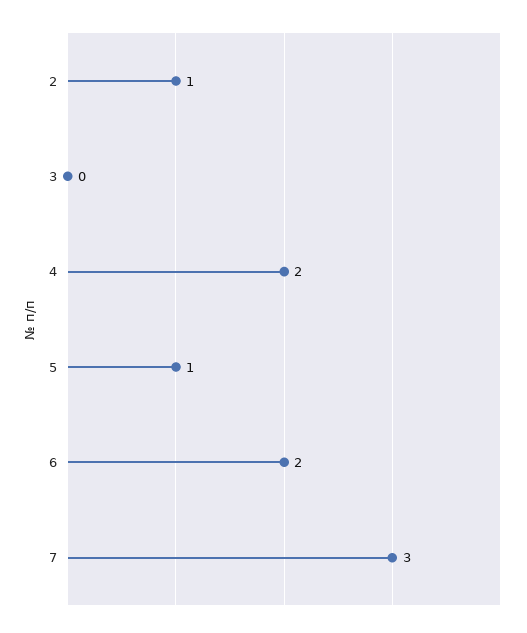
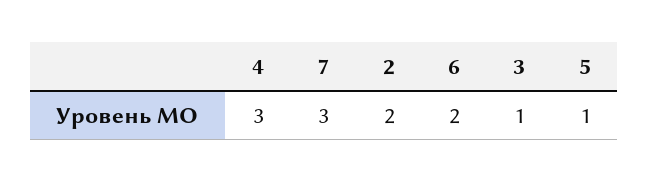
2: 1 -> 2
3: 0 -> 1
4: 2 -> 3

